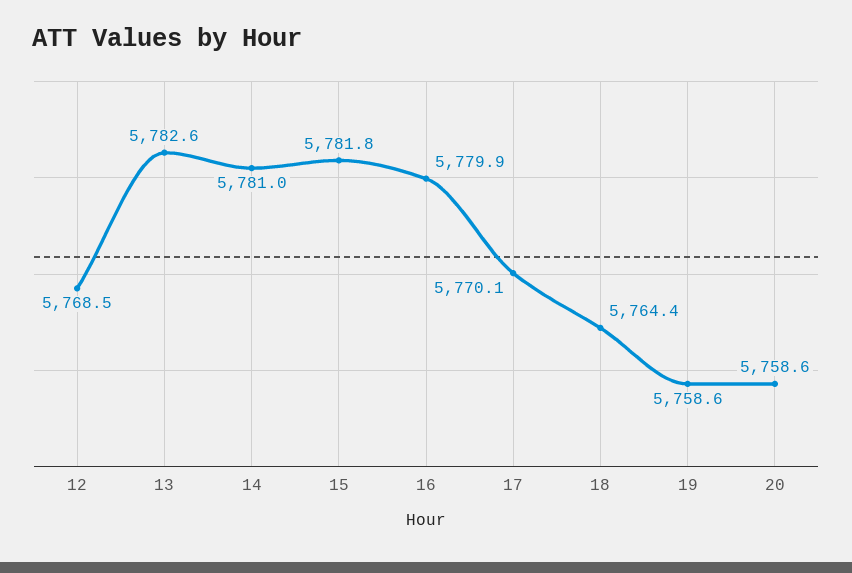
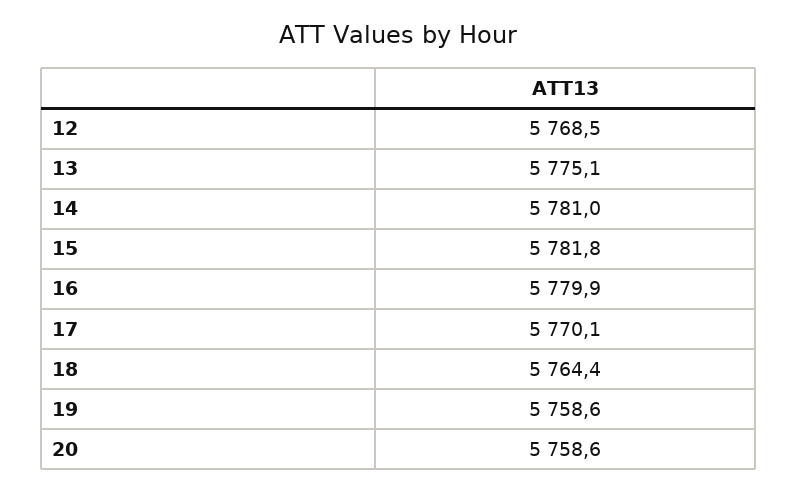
13: 5782.6 -> 5775.1

